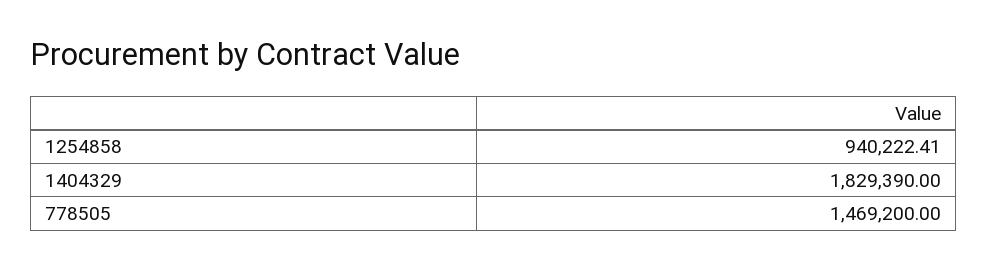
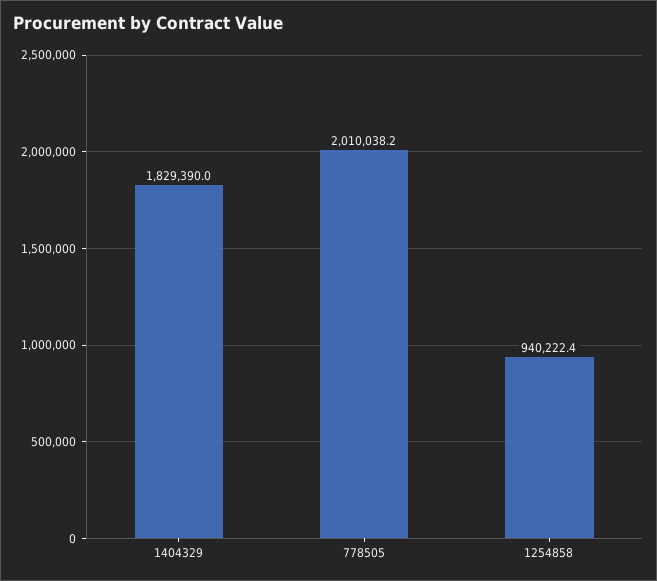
778505: 1469200 -> 2010038.2

